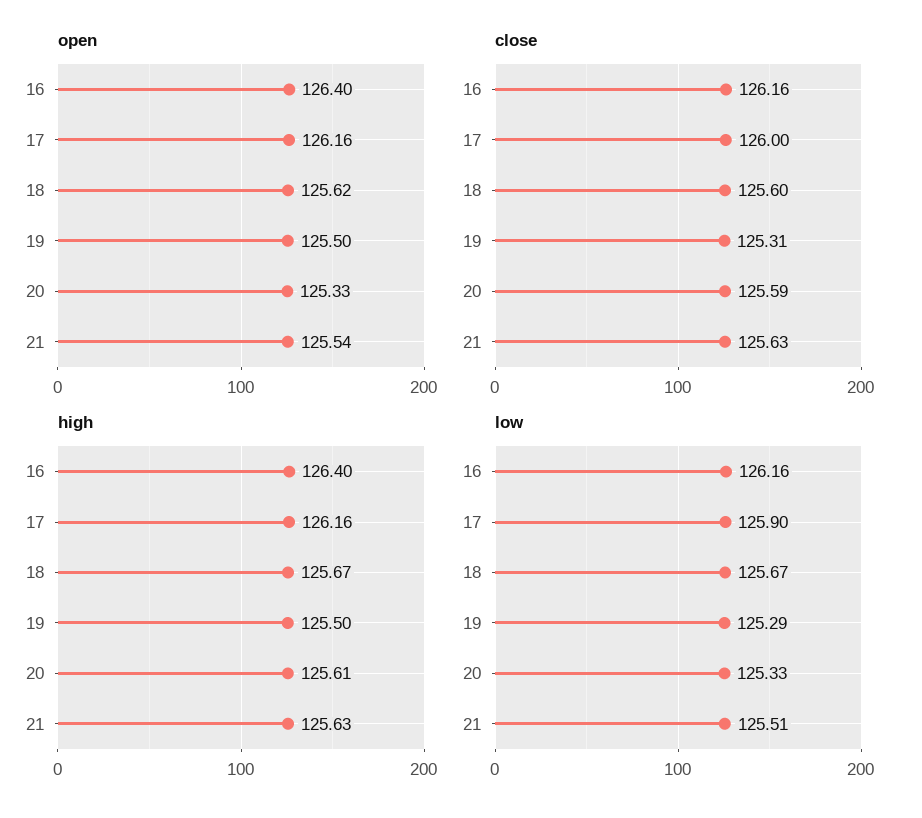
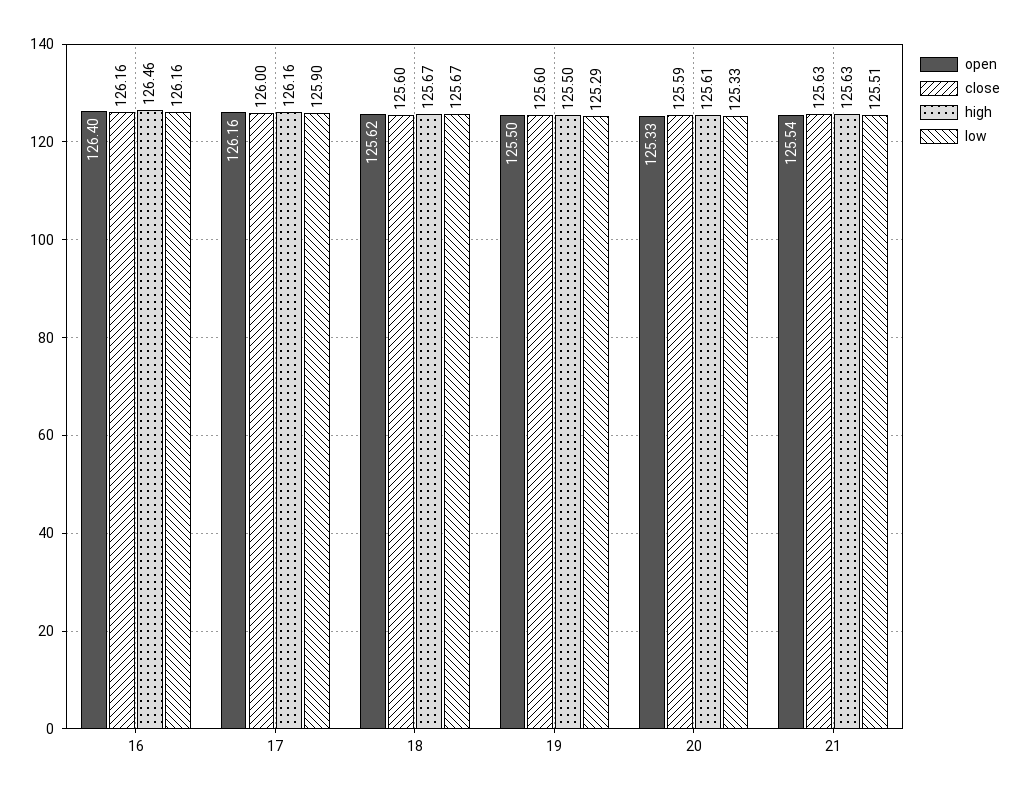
close, 19: 125.31 -> 125.6
high, 16: 126.4 -> 126.46

